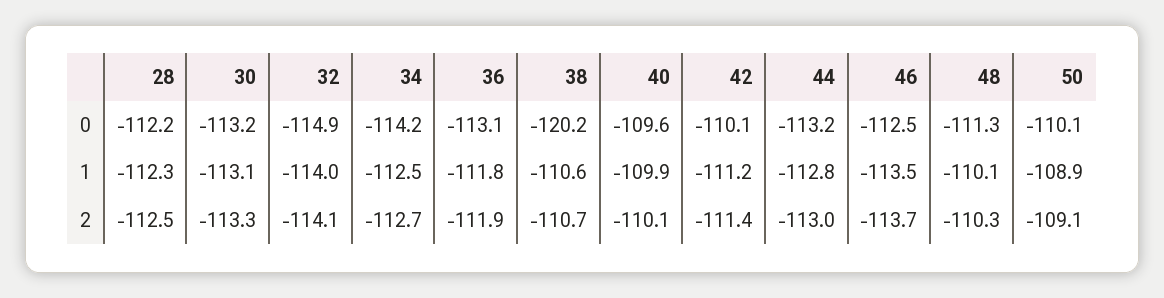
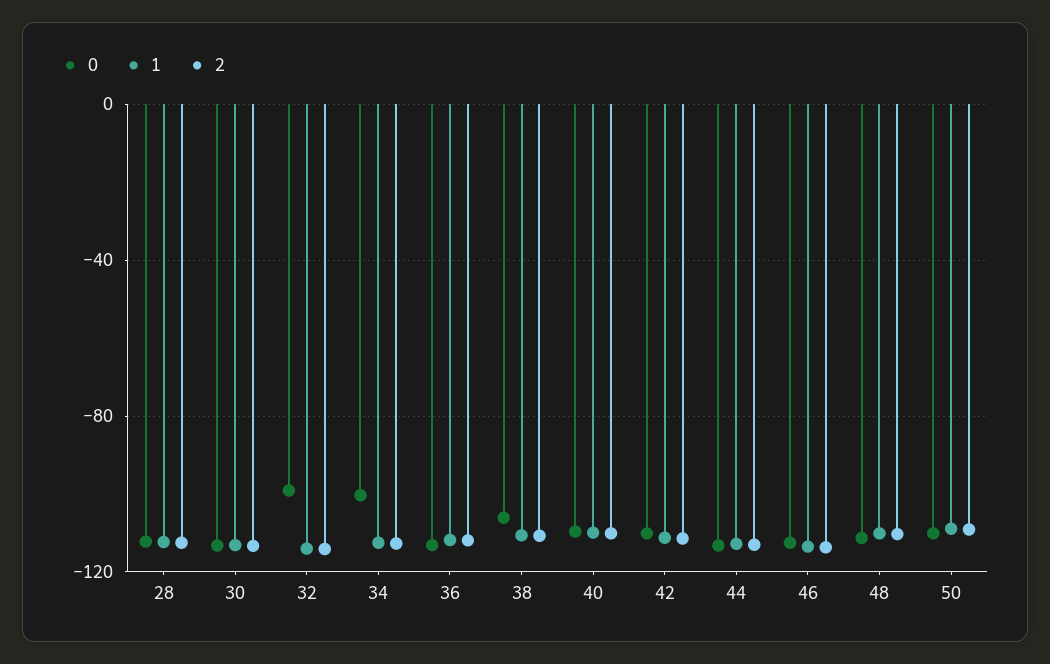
0, 32: -114.9 -> -100
0, 34: -114.2 -> -100
0, 38: -120.2 -> -105

